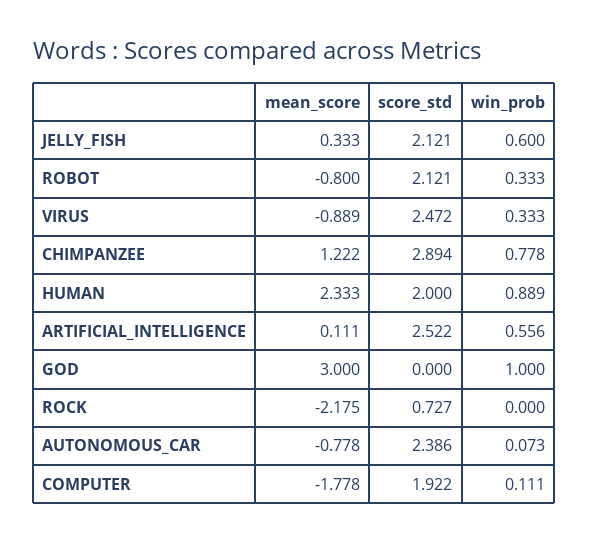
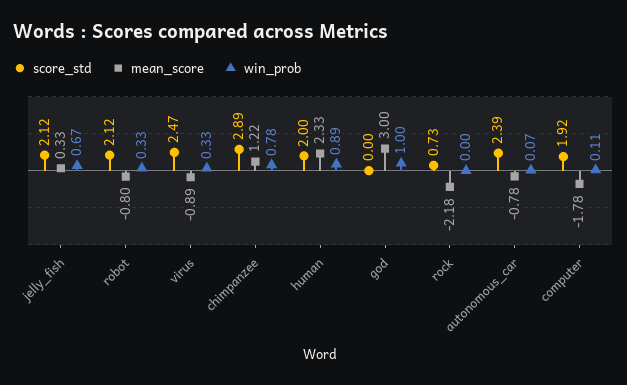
win_prob, JELLY_FISH: 0.6 -> 0.67
mean_score, ARTIFICIAL_INTELLIGENCE: 0.111 -> none
score_std, ARTIFICIAL_INTELLIGENCE: 2.522 -> none
win_prob, ARTIFICIAL_INTELLIGENCE: 0.556 -> none

